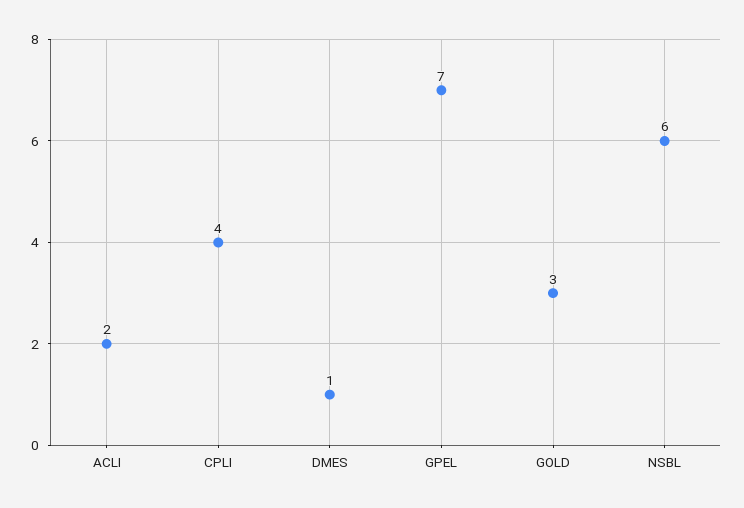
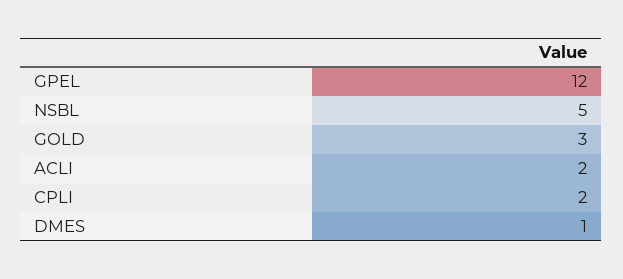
CPLI: 4 -> 2
GPEL: 7 -> 12
NSBL: 6 -> 5

